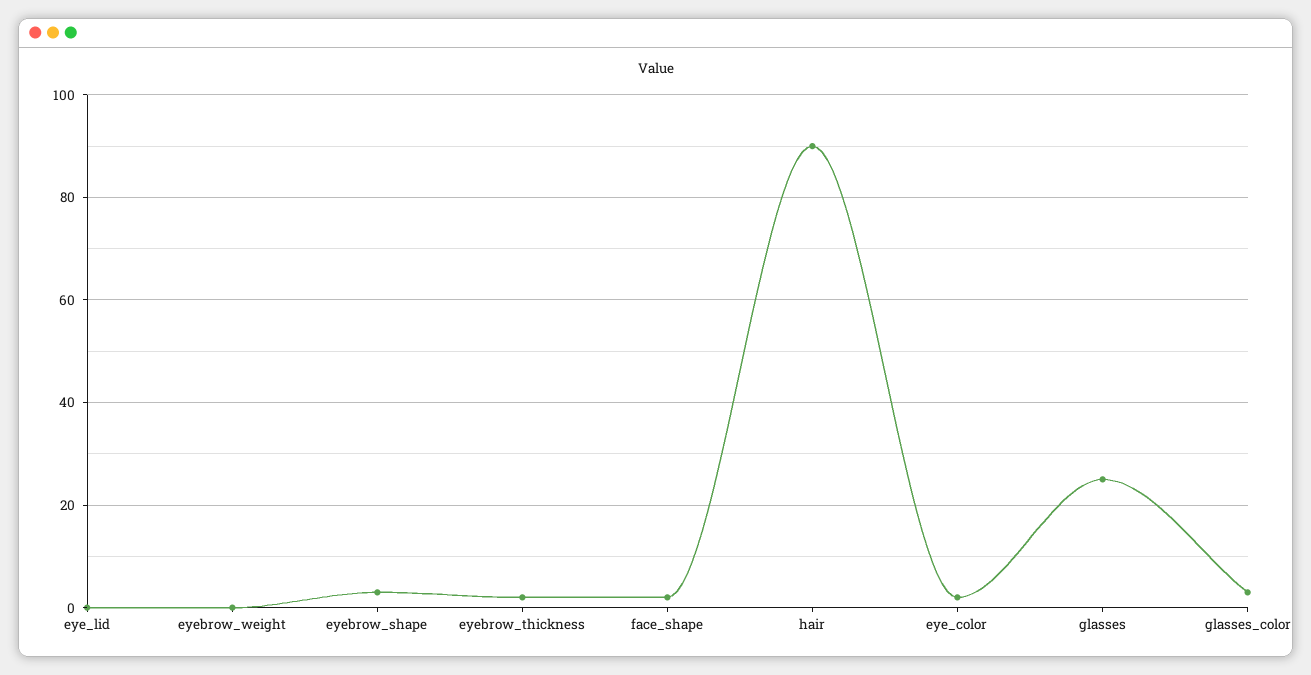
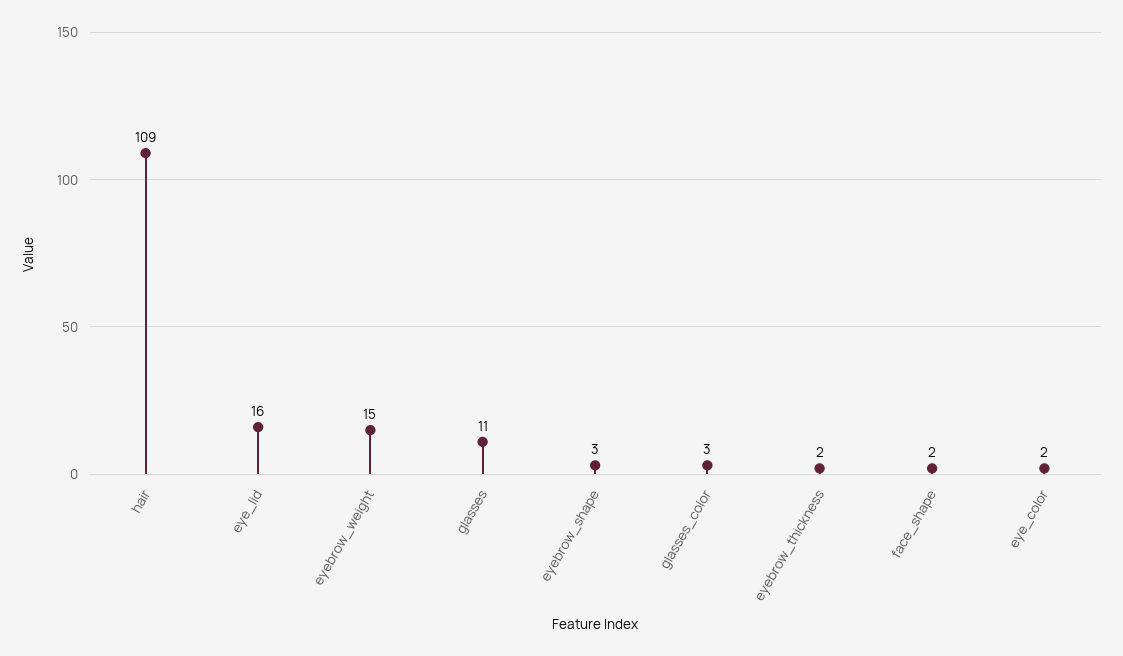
eye_lid: 0 -> 16
eyebrow_weight: 0 -> 15
hair: 90 -> 109
glasses: 25 -> 11

